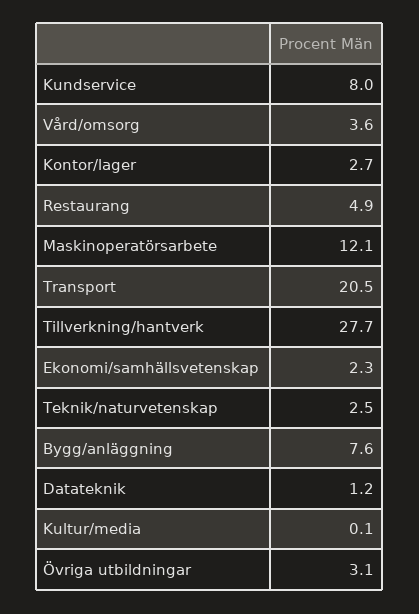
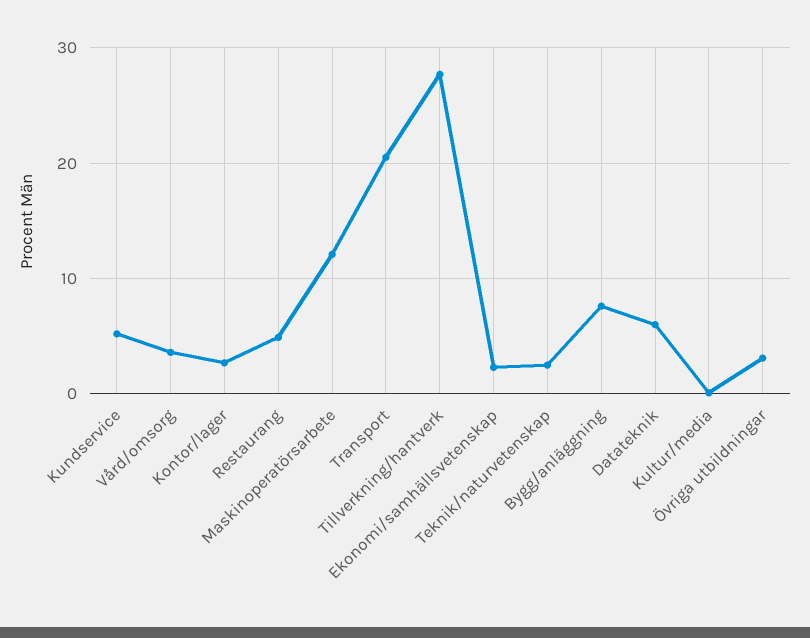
Kundservice: 8 -> 5
Datateknik: 1.2 -> 6

